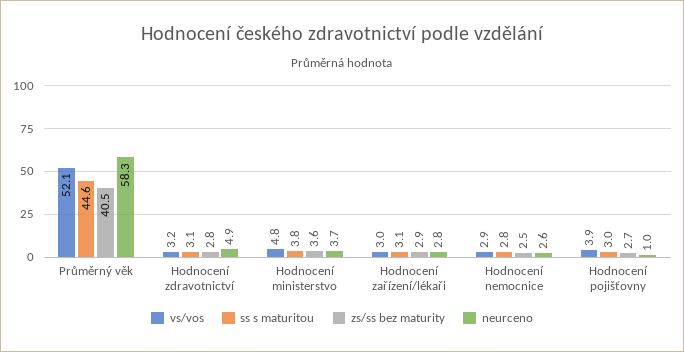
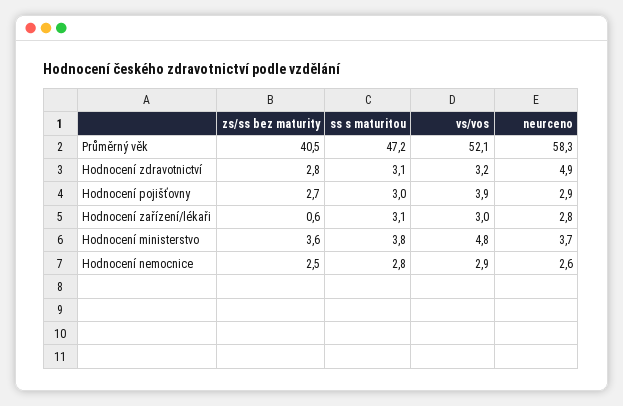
ss s maturitou, Průměrný věk: 44.6 -> 47.2
zs/ss bez maturity, Hodnocení zařízení/lékaři: 2.9 -> 0.6
neurceno, Hodnocení pojišťovny: 1 -> 2.9

